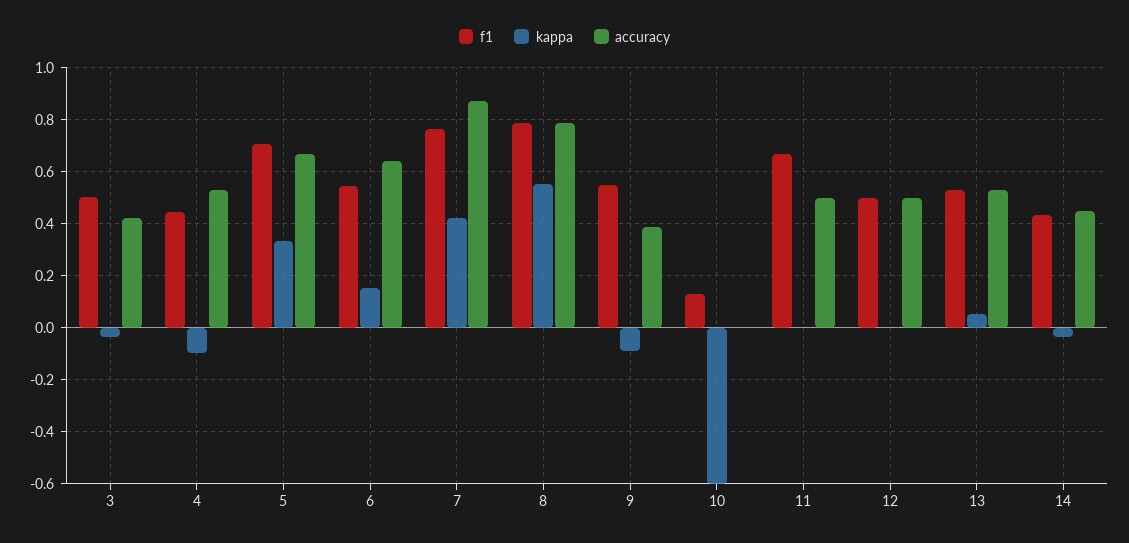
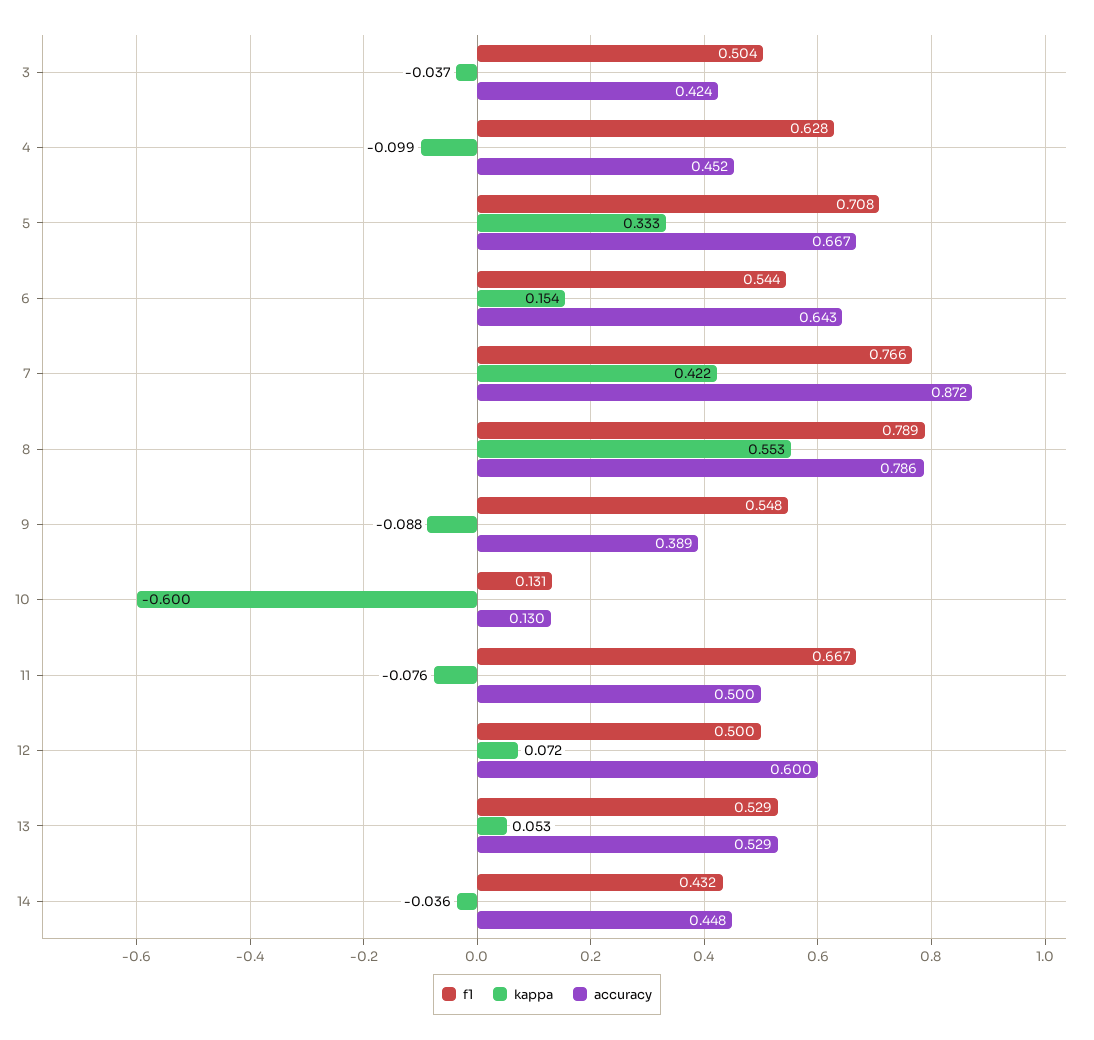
f1, 4: 0.45 -> 0.628
accuracy, 4: 0.525 -> 0.452
accuracy, 10: 0 -> 0.13
kappa, 11: 0 -> -0.076
kappa, 12: 0 -> 0.072
accuracy, 12: 0.5 -> 0.6

